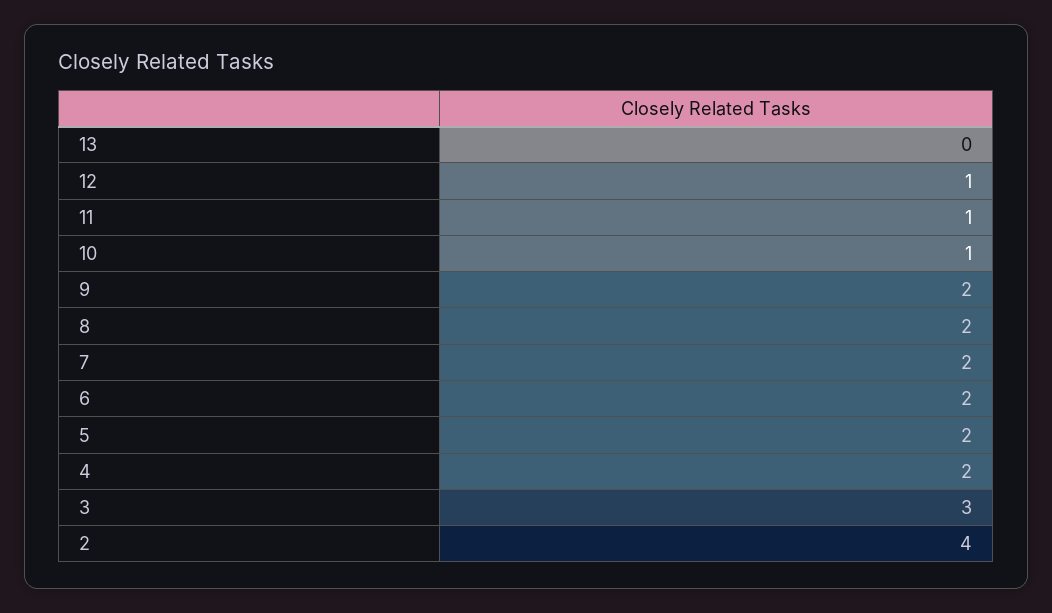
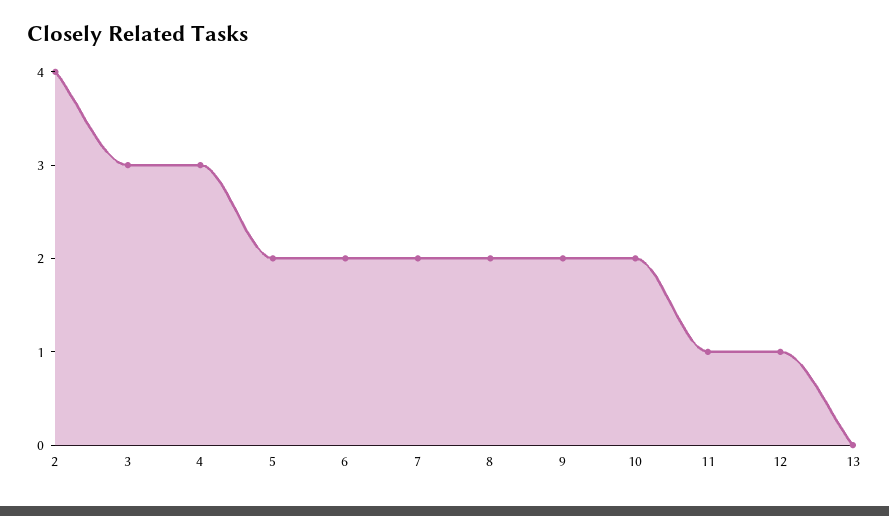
10: 1 -> 2
4: 2 -> 3

